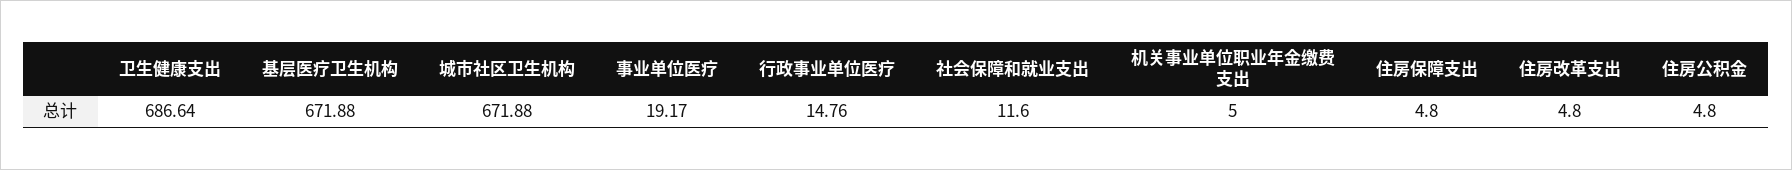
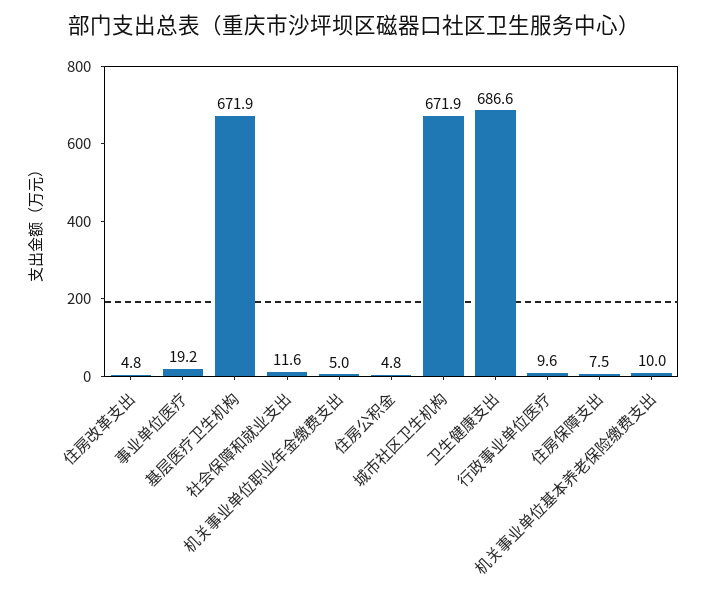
行政事业单位医疗: 14.76 -> 9.6
住房保障支出: 4.8 -> 7.5
机关事业单位基本养老保险缴费支出: none -> 10

